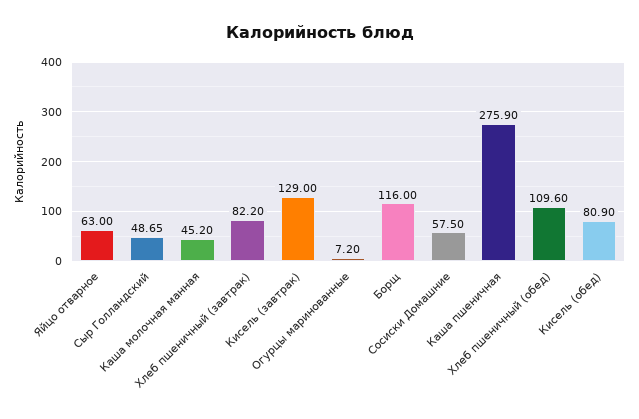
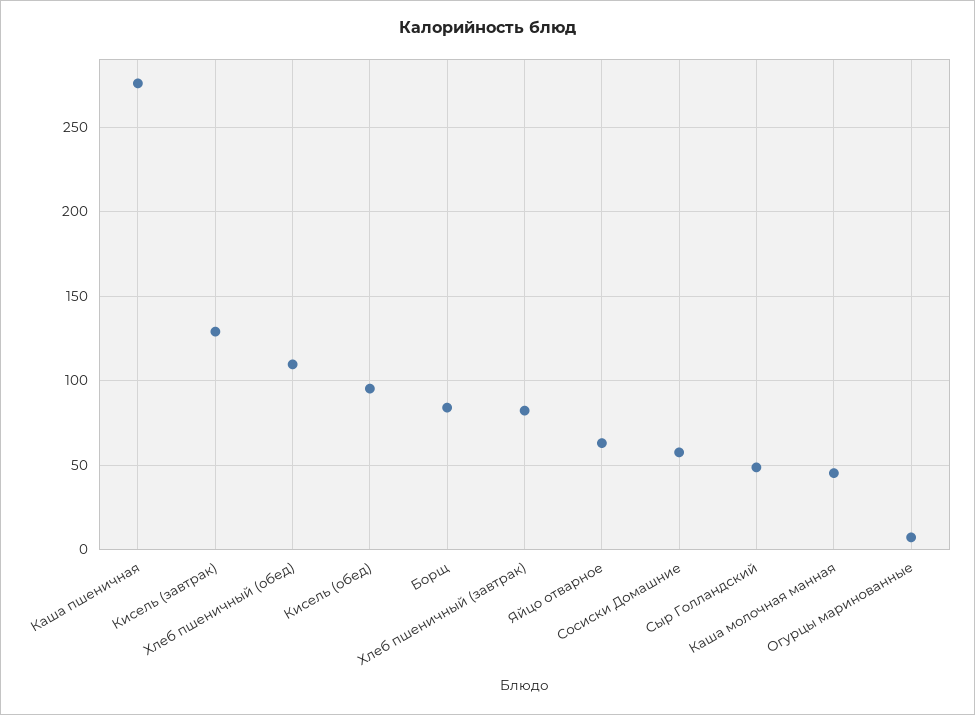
Борщ: 116 -> 85
Кисель (обед): 80.9 -> 95

